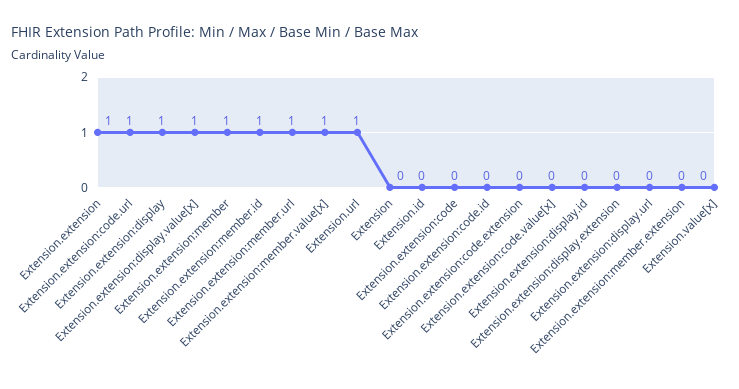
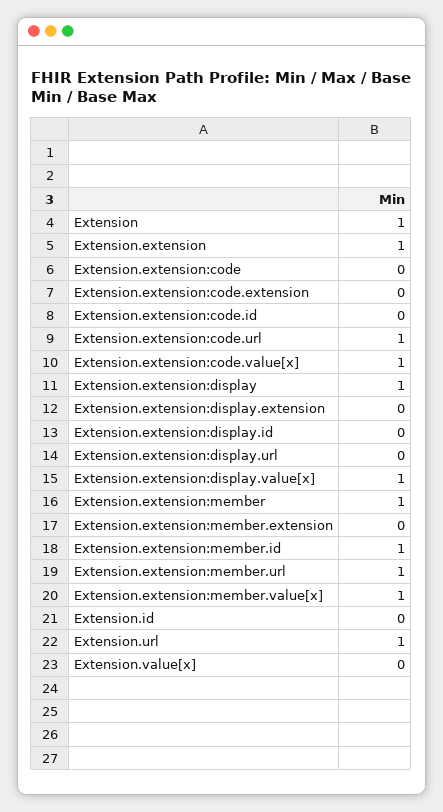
Extension: 0 -> 1
Extension.extension:code.value[x]: 0 -> 1

